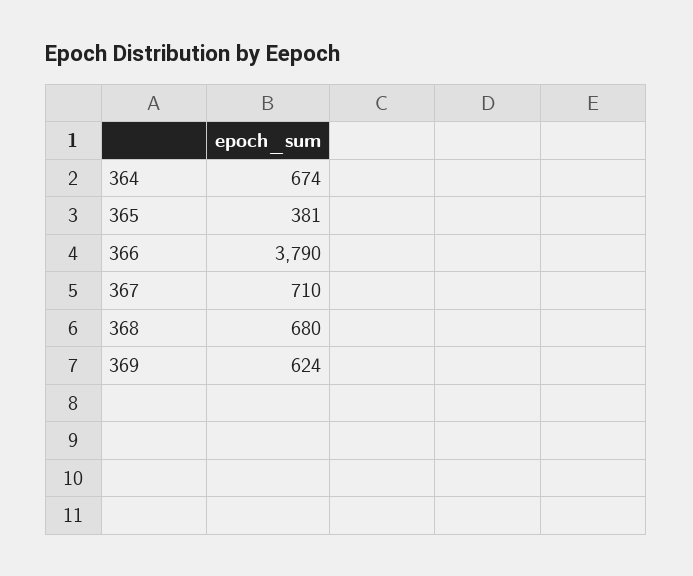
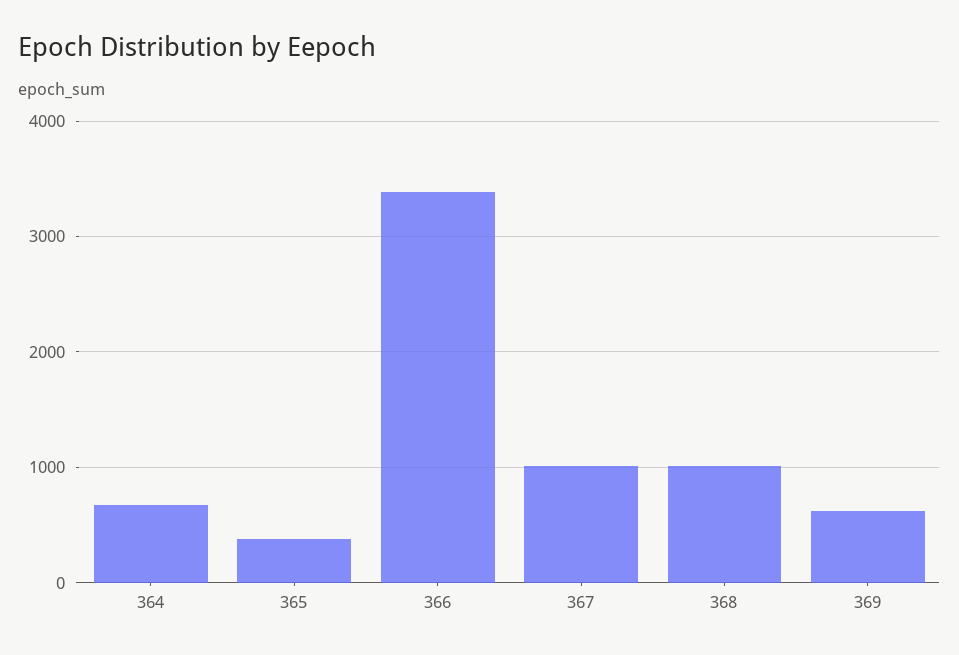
366: 3790 -> 3400
367: 710 -> 1000
368: 680 -> 1000

